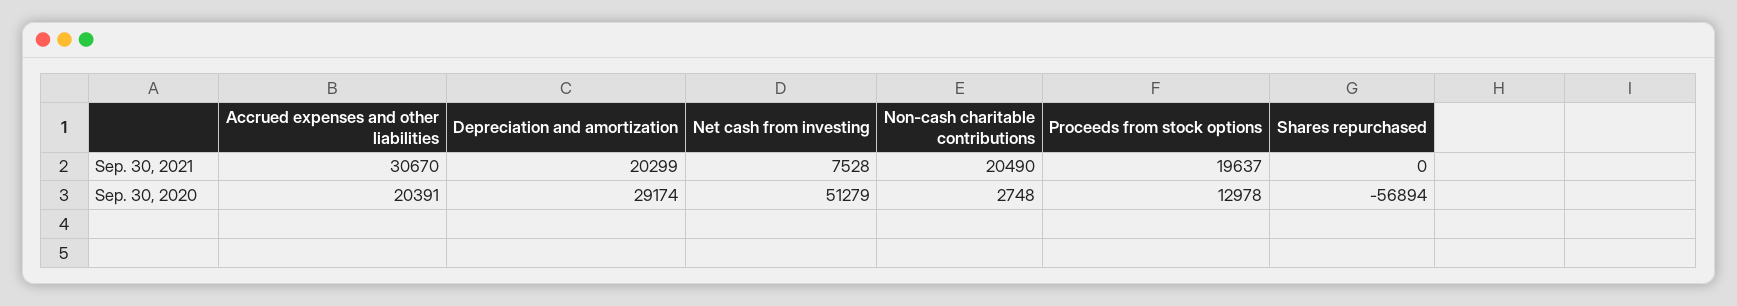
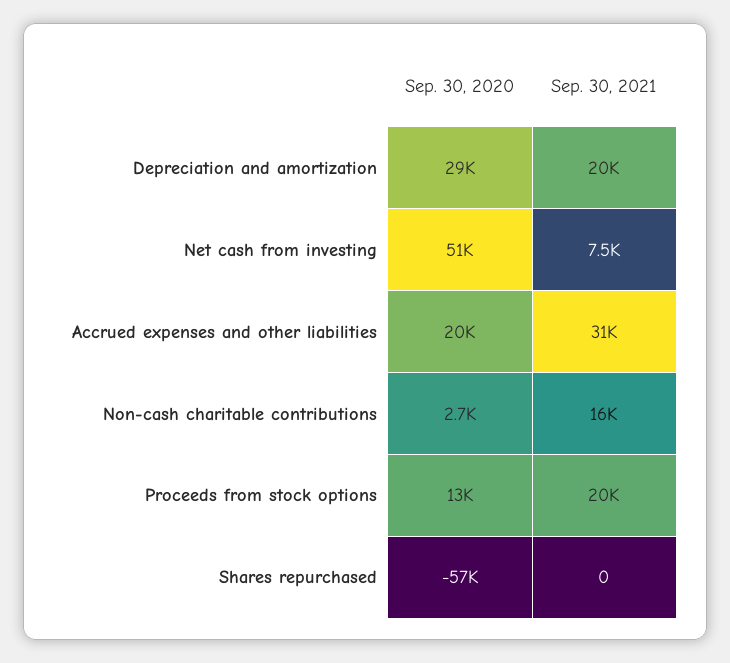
Non-cash charitable contributions, Sep. 30, 2021: 20490 -> 16000

